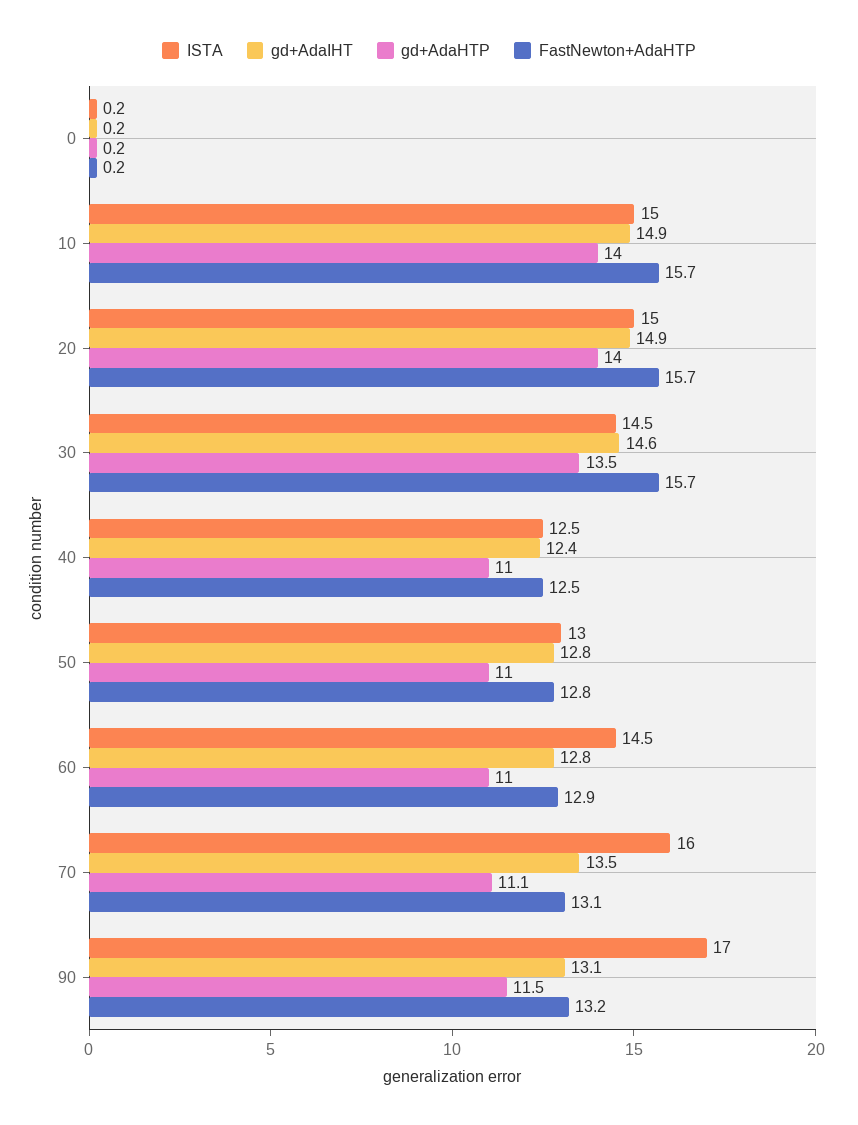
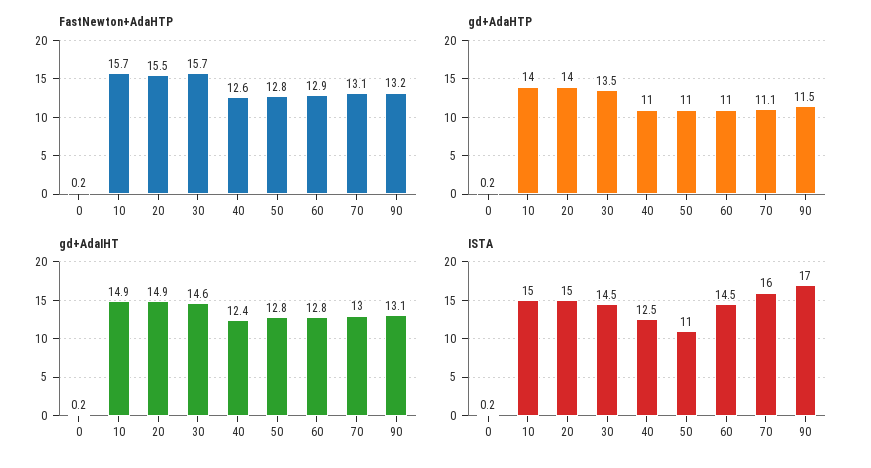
FastNewton+AdaHTP, 20: 15.7 -> 15.5
FastNewton+AdaHTP, 40: 12.5 -> 12.6
ISTA, 50: 13 -> 11
gd+AdaIHT, 70: 13.5 -> 13

